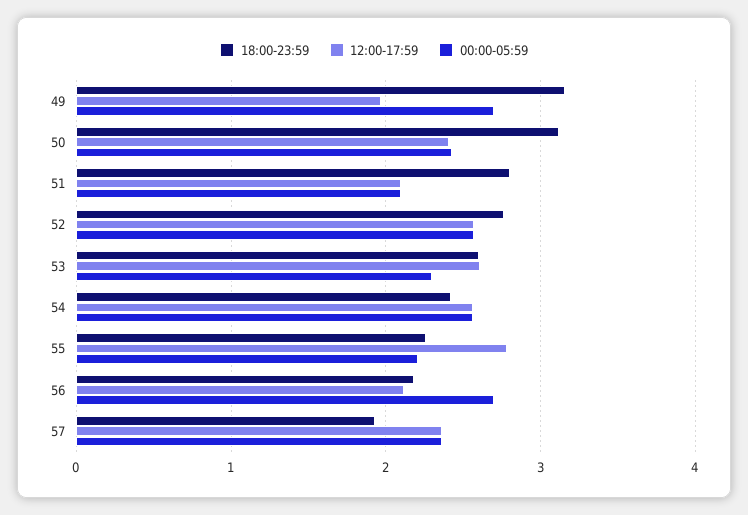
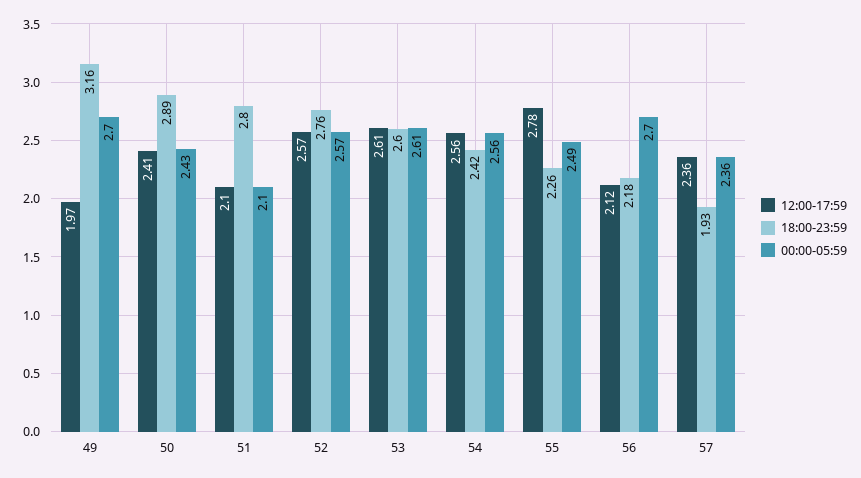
18:00-23:59, 50: 3.1 -> 2.89
00:00-05:59, 53: 2.3 -> 2.61
00:00-05:59, 55: 2.2 -> 2.49

